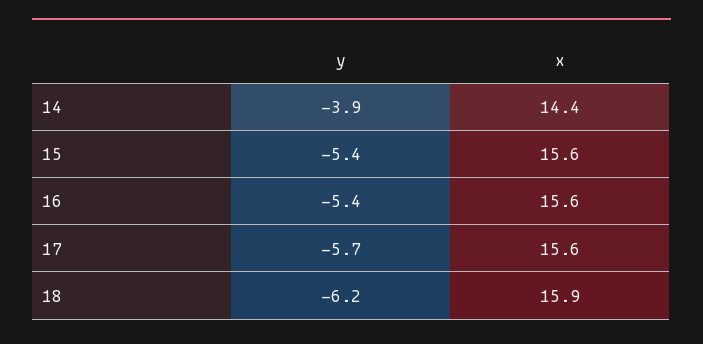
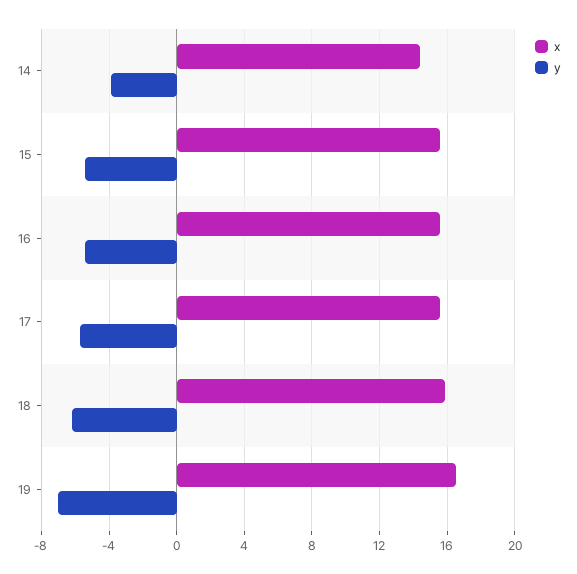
x, 19: none -> 16.5
y, 19: none -> -7

